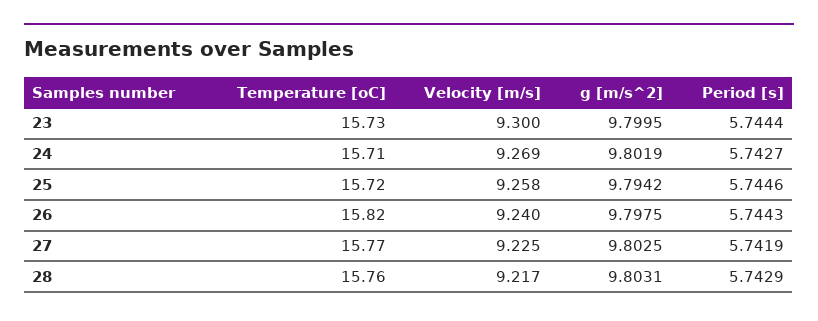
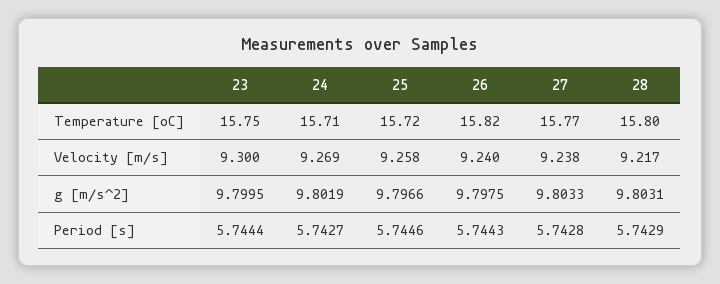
Temperature [oC], 23: 15.73 -> 15.75
g [m/s^2], 25: 9.7942 -> 9.7966
Velocity [m/s], 27: 9.225 -> 9.238
g [m/s^2], 27: 9.8025 -> 9.8033
Period [s], 27: 5.7419 -> 5.7428
Temperature [oC], 28: 15.76 -> 15.8

